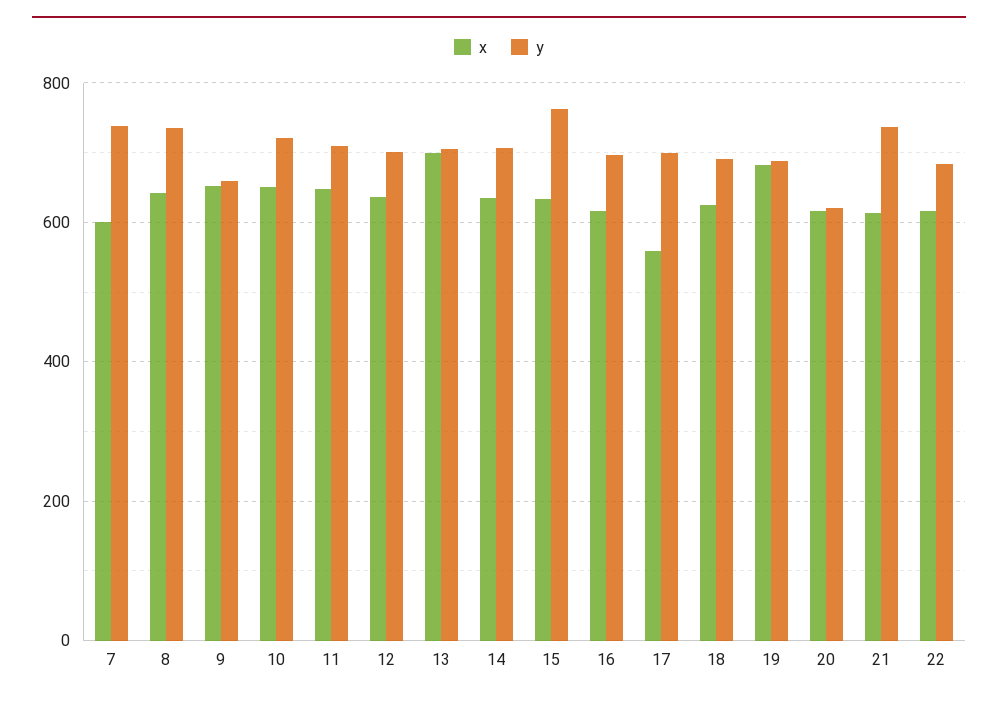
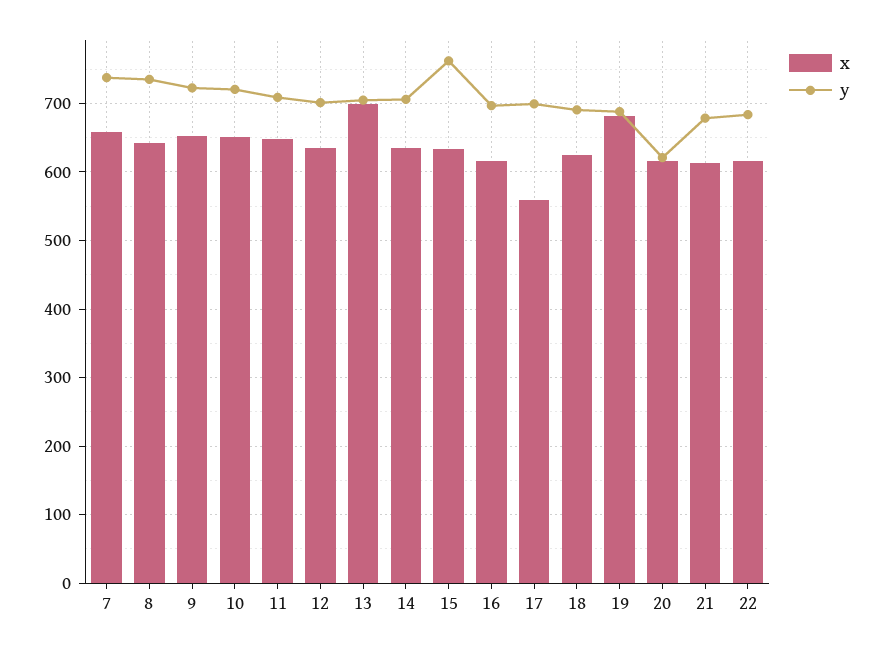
x, 7: 600 -> 660
y, 9: 660 -> 720
y, 21: 740 -> 680

